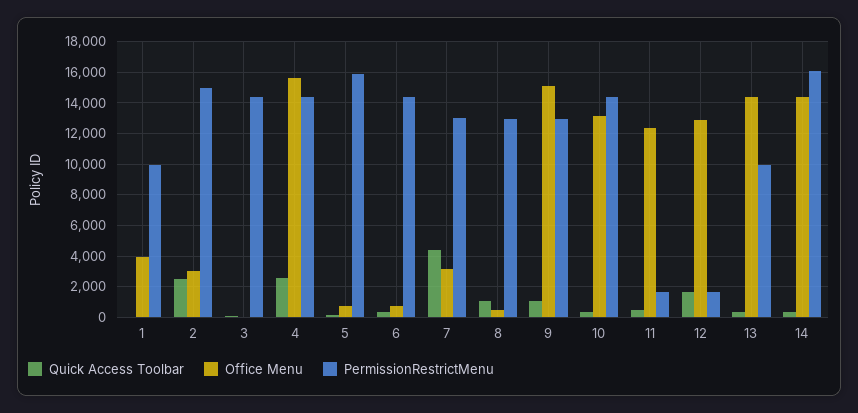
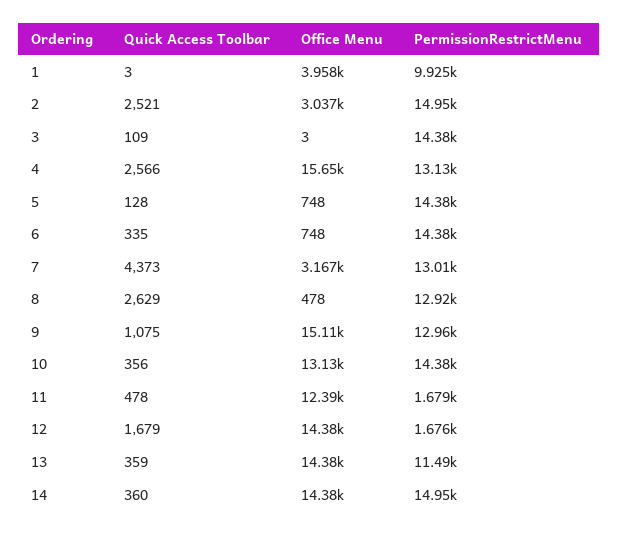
PermissionRestrictMenu, 4: 14500 -> 13130
PermissionRestrictMenu, 5: 16000 -> 14380
Quick Access Toolbar, 8: 1000 -> 2629
Office Menu, 12: 13000 -> 14380
PermissionRestrictMenu, 13: 10000 -> 11490
PermissionRestrictMenu, 14: 16000 -> 14950

